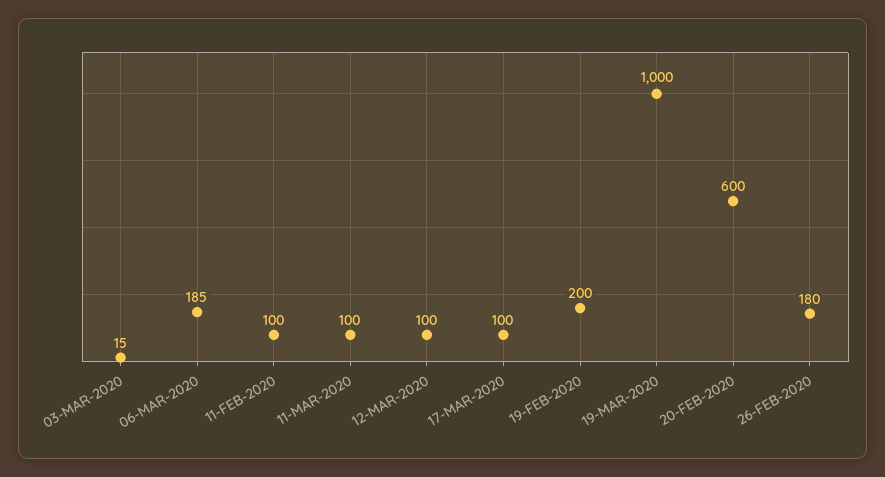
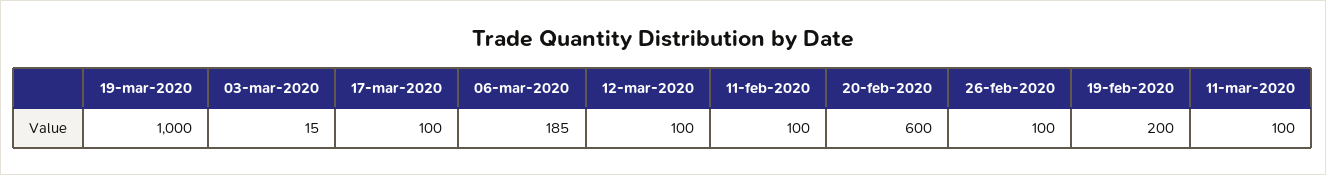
26-FEB-2020: 180 -> 100

